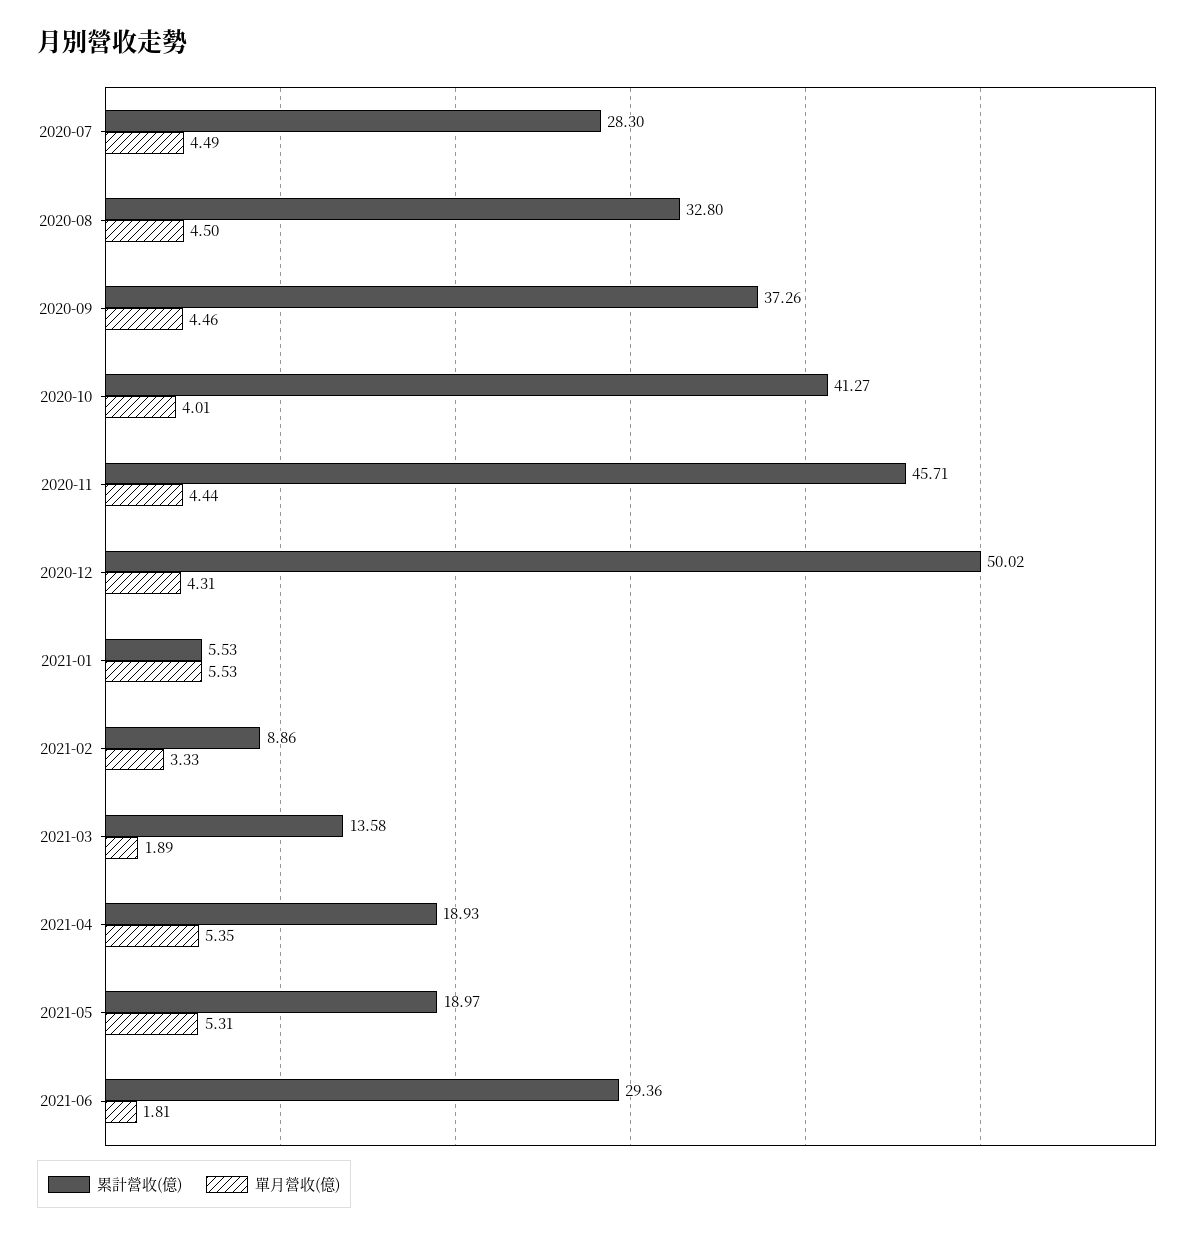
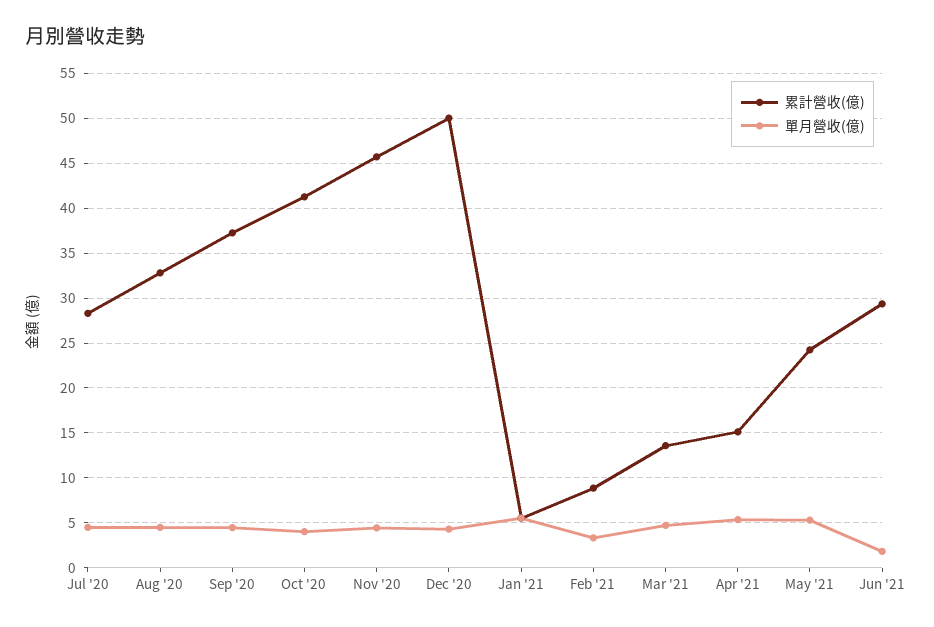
單月營收(億), 2021-03: 1.89 -> 5
累計營收(億), 2021-04: 18.93 -> 15
累計營收(億), 2021-05: 18.97 -> 24

